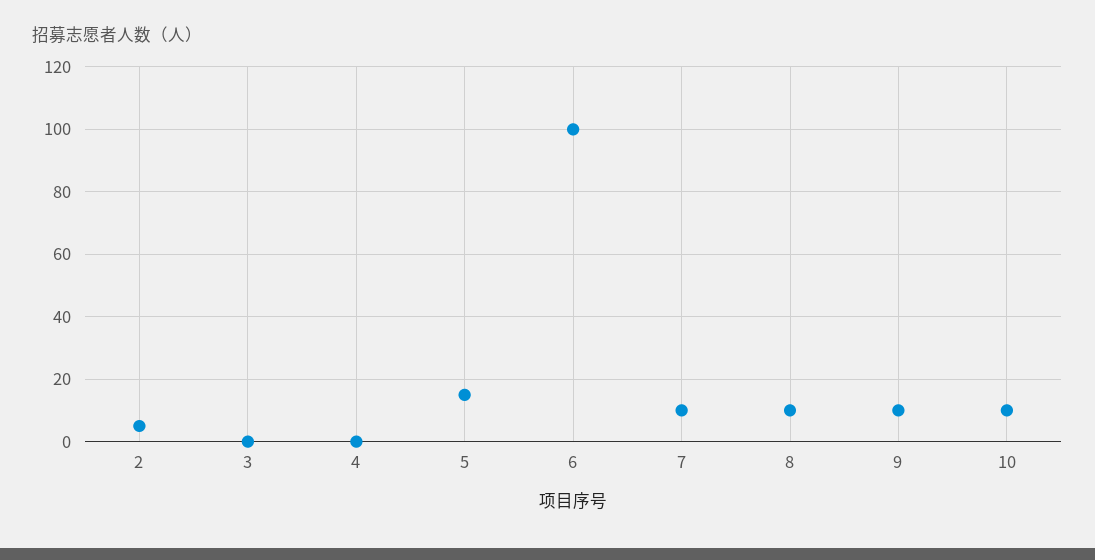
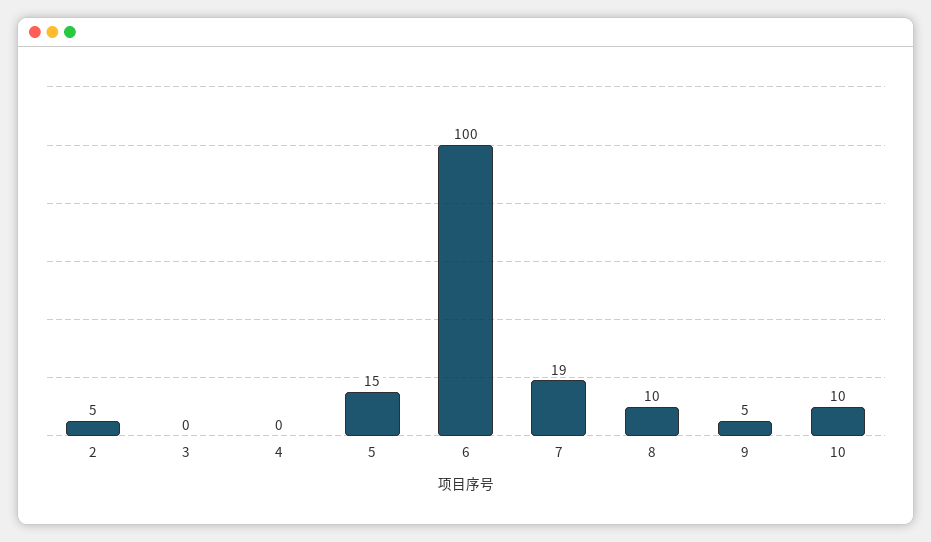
7: 10 -> 19
9: 10 -> 5

